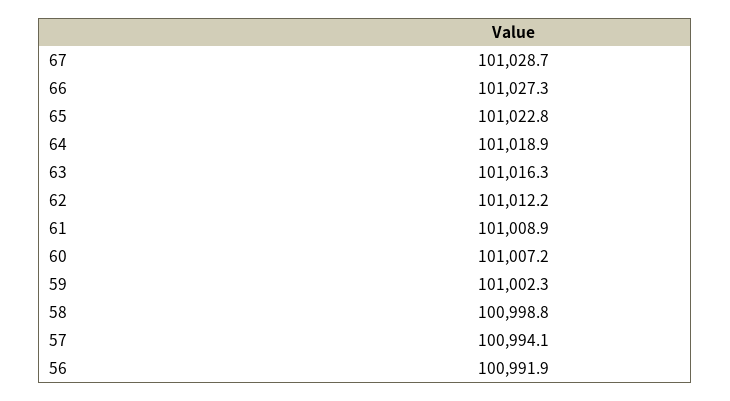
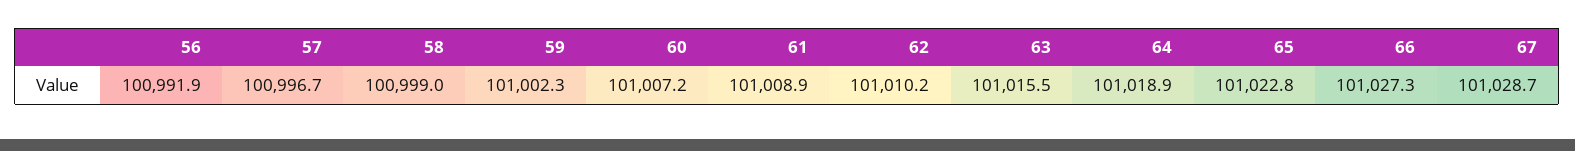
63: 101016.3 -> 101015.5
62: 101012.2 -> 101010.2
58: 100998.8 -> 100999
57: 100994.1 -> 100996.7

